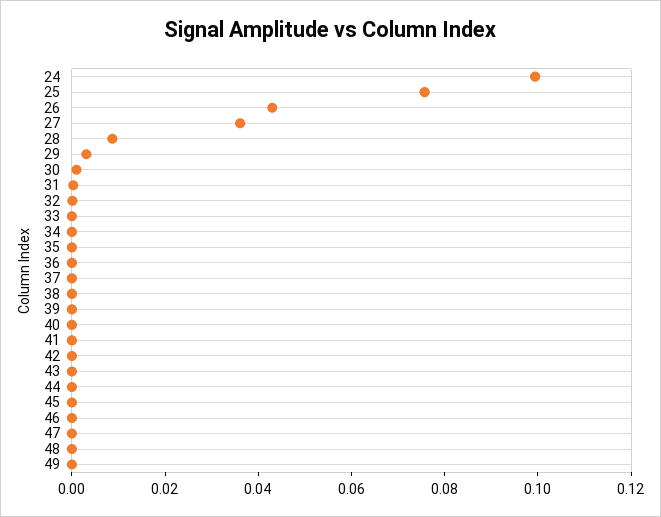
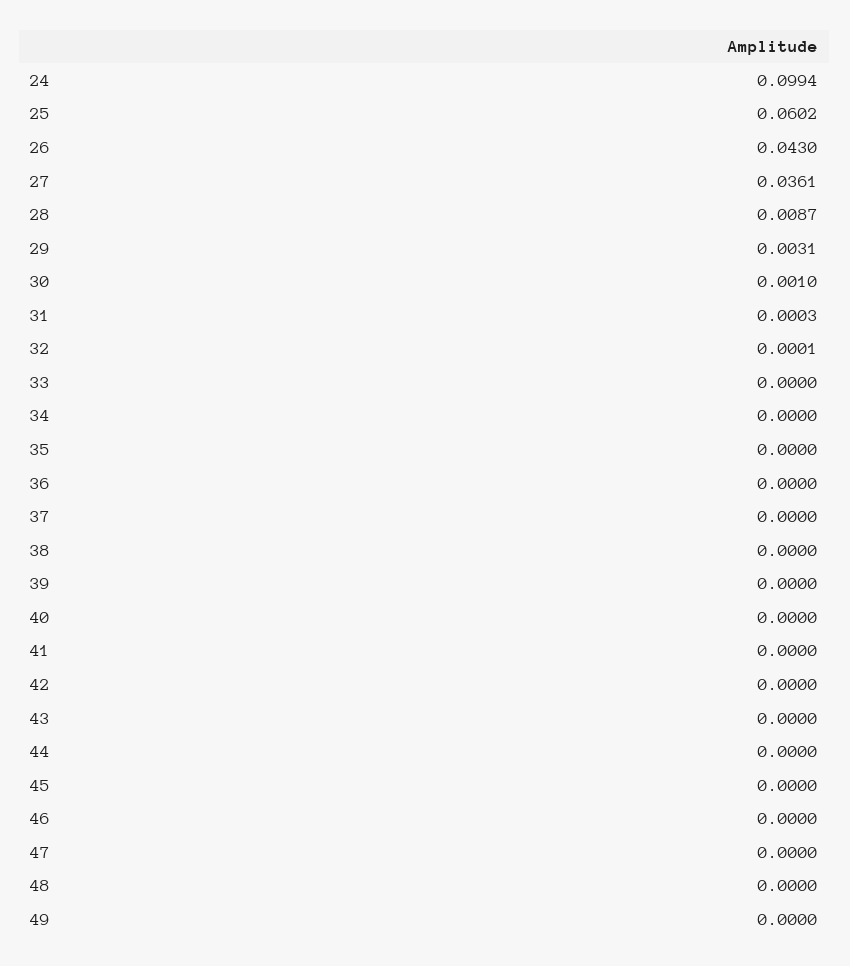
25: 0.075 -> 0.0602

